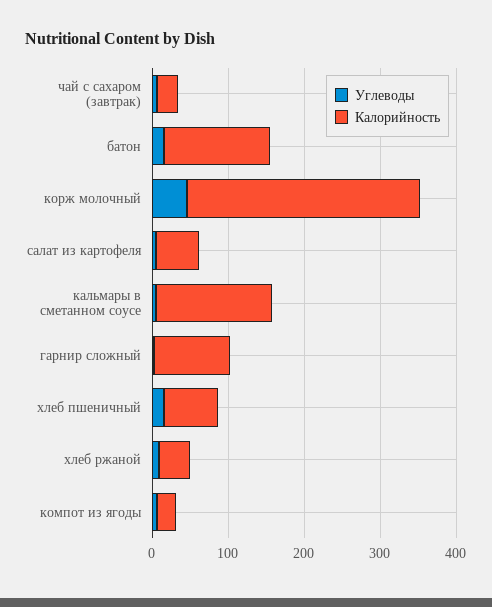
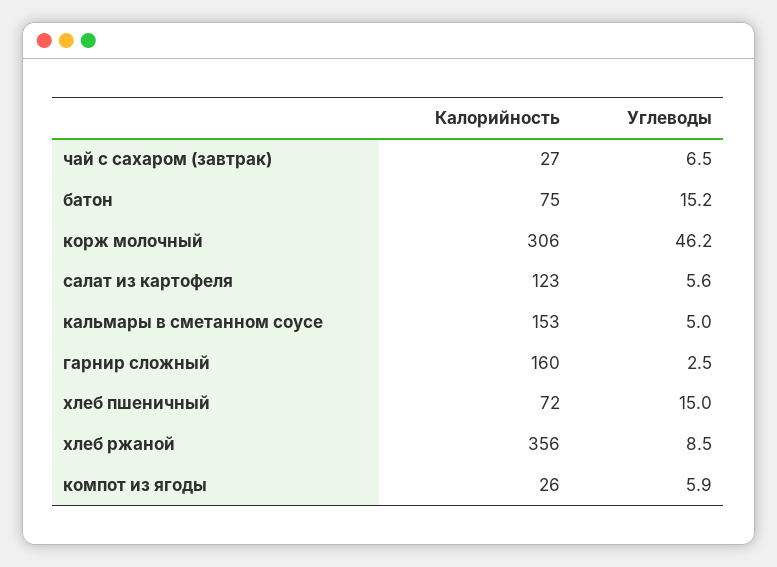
Калорийность, батон: 140 -> 75
Калорийность, салат из картофеля: 60 -> 123
Калорийность, гарнир сложный: 100 -> 160
Калорийность, хлеб ржаной: 40 -> 356

